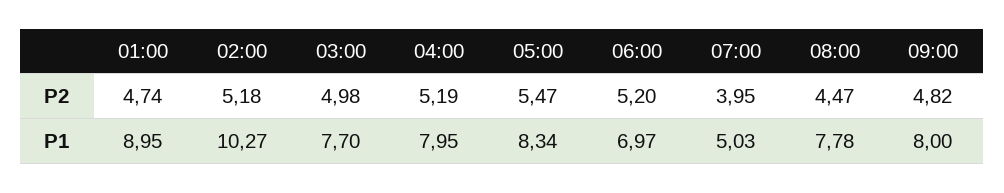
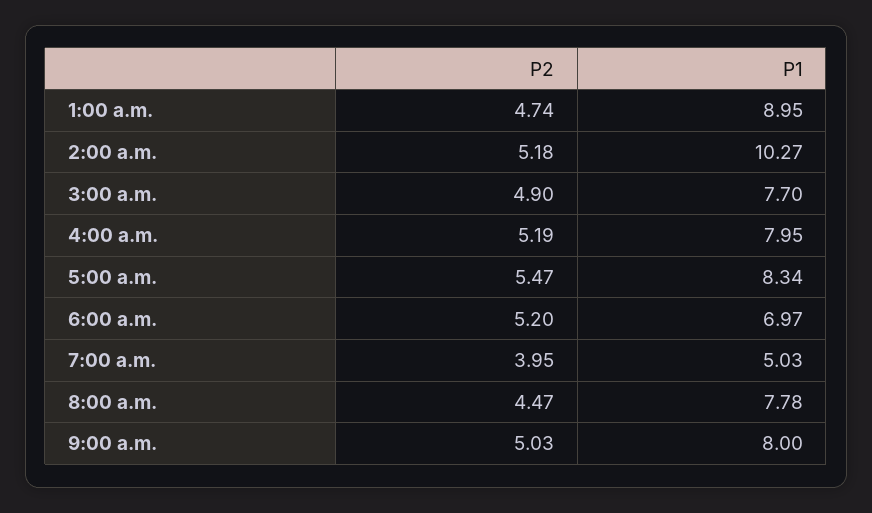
03:00, P2: 4.98 -> 4.9
09:00, P2: 4.82 -> 5.03

